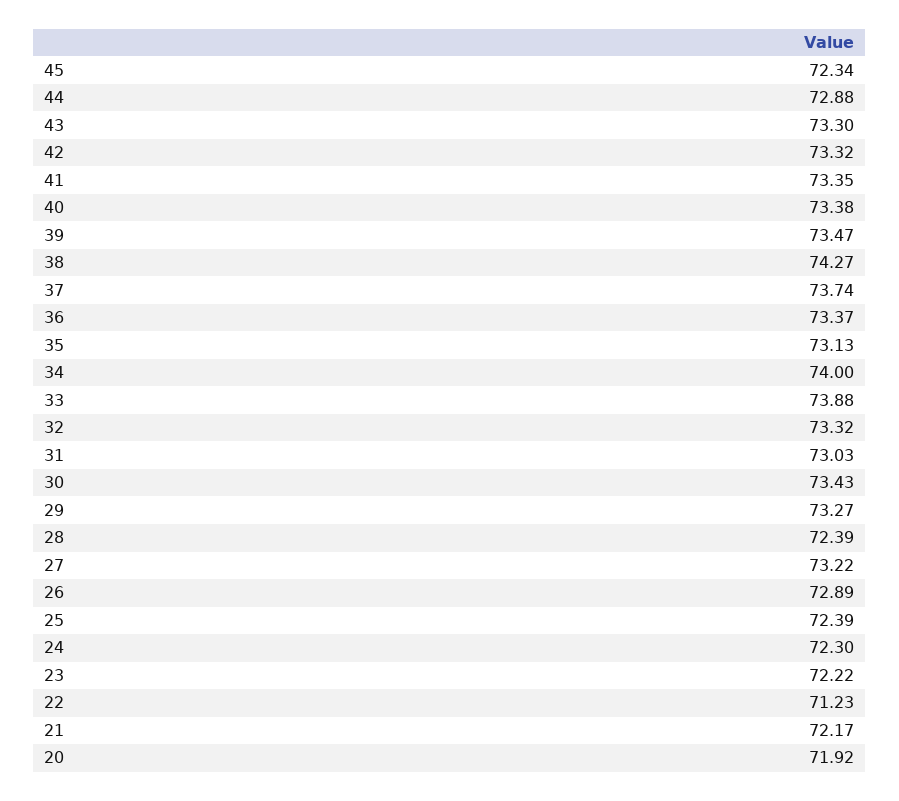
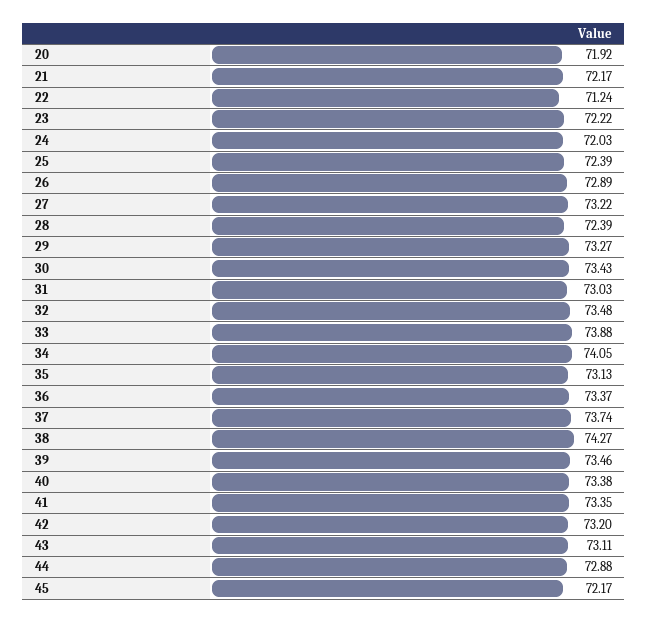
45: 72.34 -> 72.17
43: 73.3 -> 73.11
42: 73.32 -> 73.2
39: 73.47 -> 73.46
34: 74 -> 74.05
32: 73.32 -> 73.48
24: 72.3 -> 72.03
22: 71.23 -> 71.24

